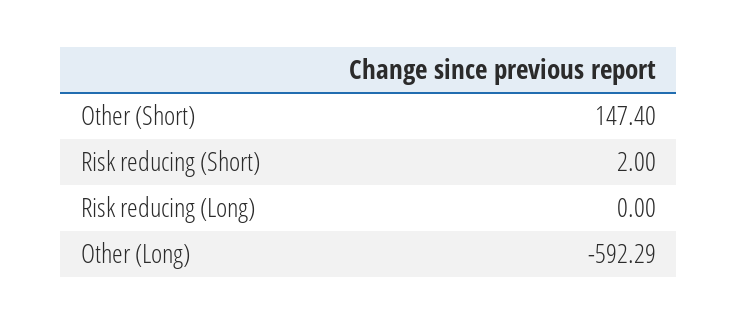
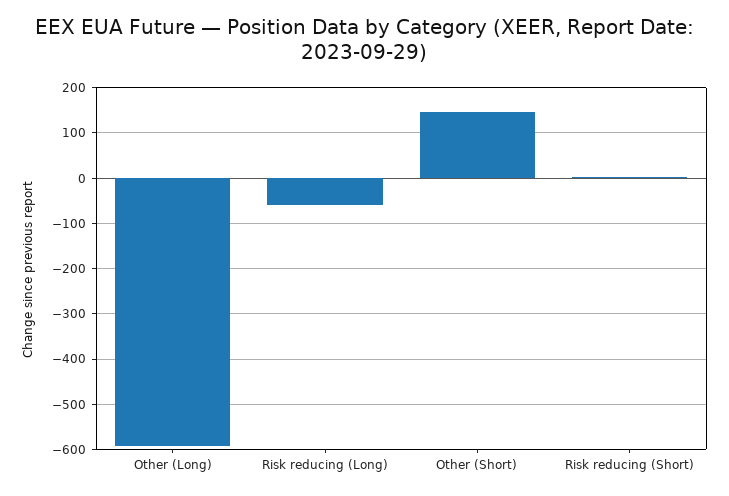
Risk reducing (Long): 0 -> -60

